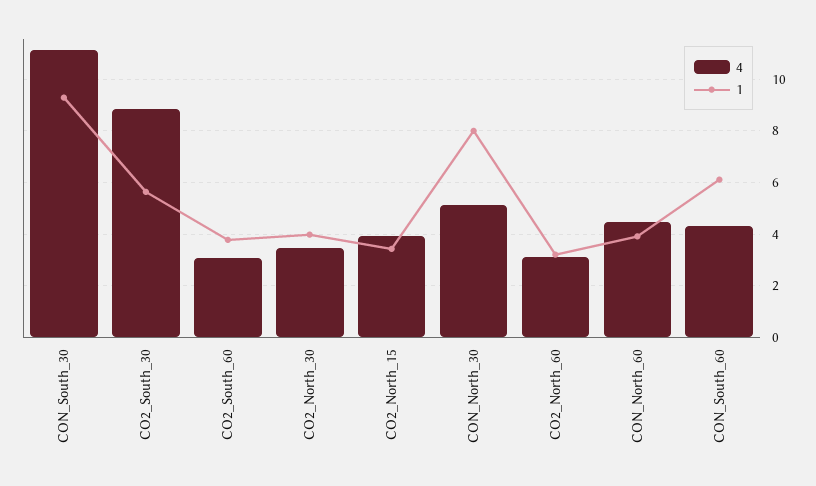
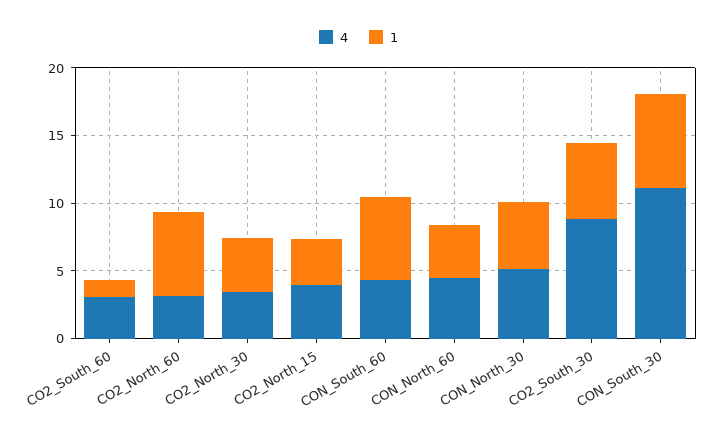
1, CON_South_30: 9.25 -> 7
1, CO2_South_60: 3.75 -> 1
1, CON_North_30: 8 -> 5
1, CO2_North_60: 3.25 -> 6

